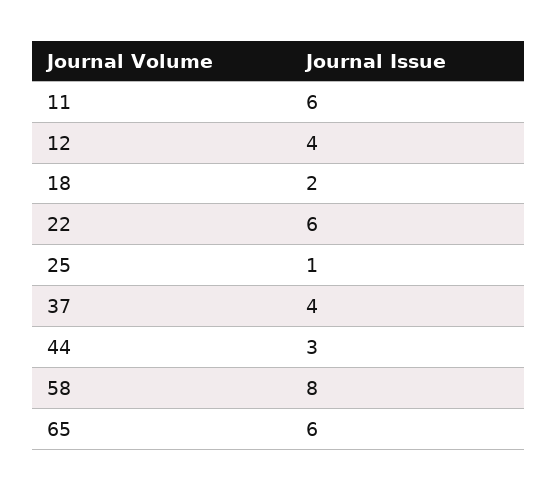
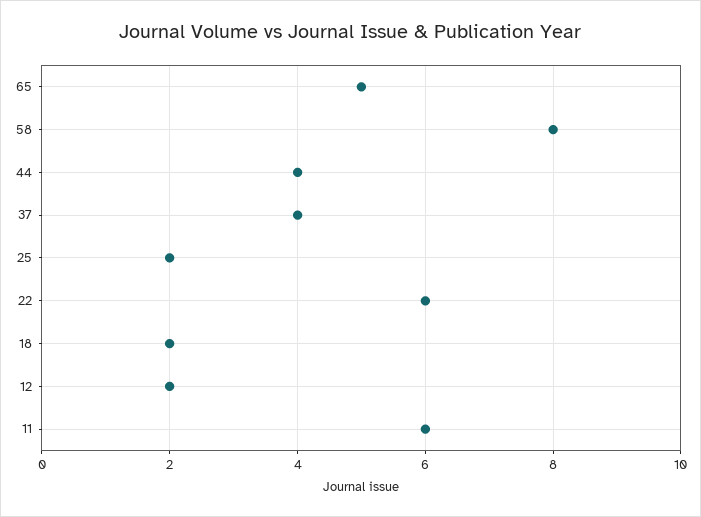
12: 4 -> 2
25: 1 -> 2
44: 3 -> 4
65: 6 -> 5

